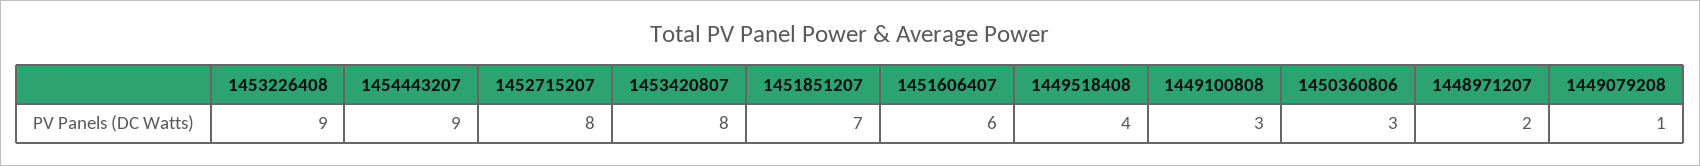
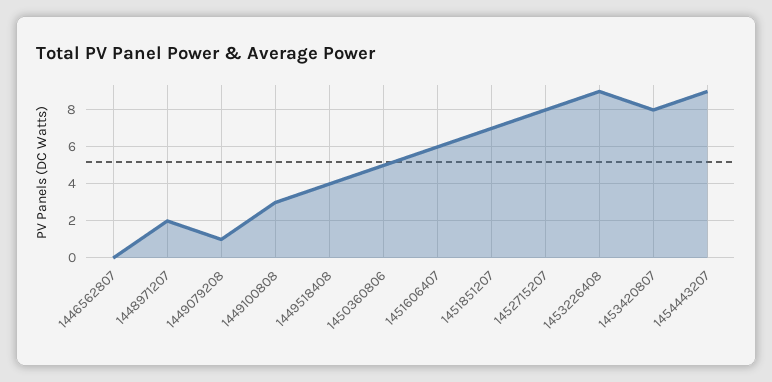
1450360806: 3 -> 5
1446562807: none -> 0

